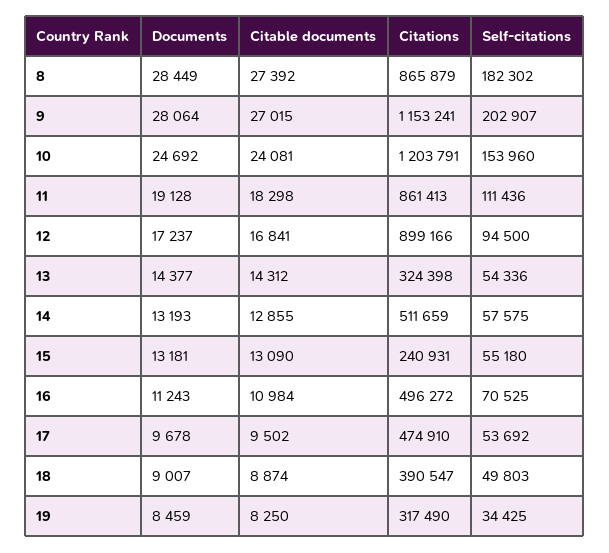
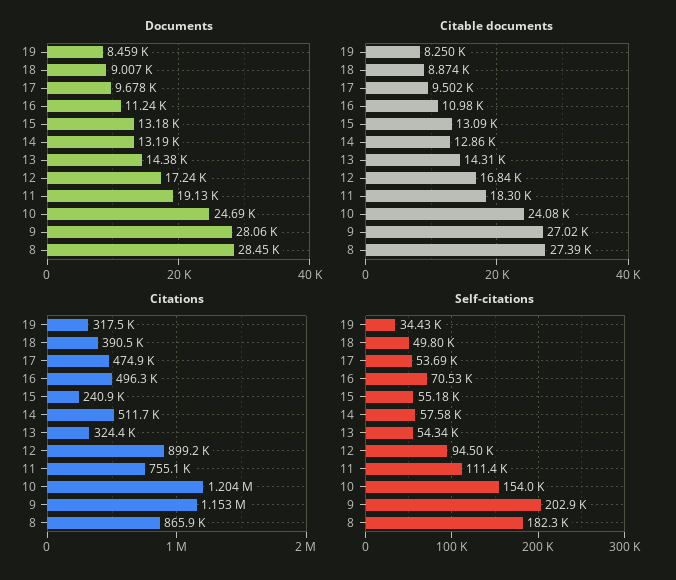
Citations, 11: 861413 -> 755100

